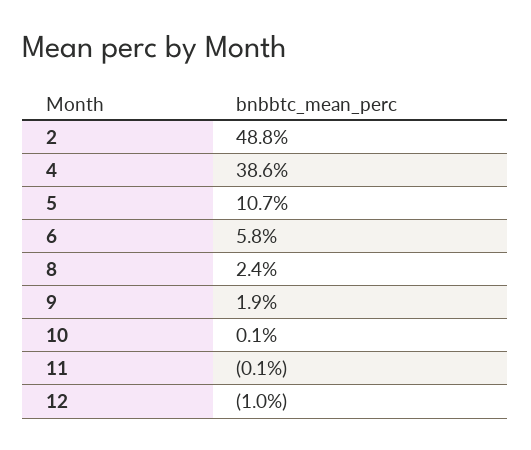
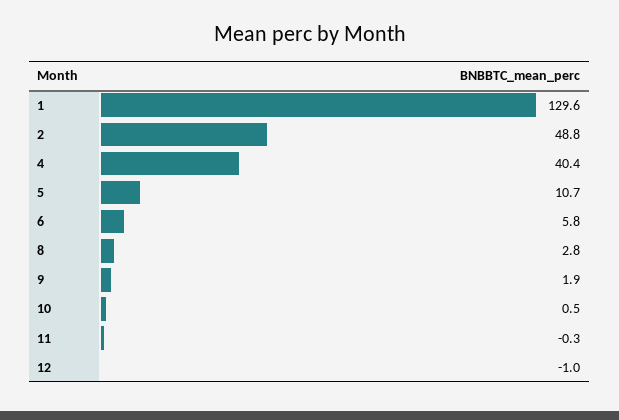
4: 38.6 -> 40.4
8: 2.4 -> 2.8
10: 0.1 -> 0.5
11: -0.1 -> -0.3
1: none -> 129.6

